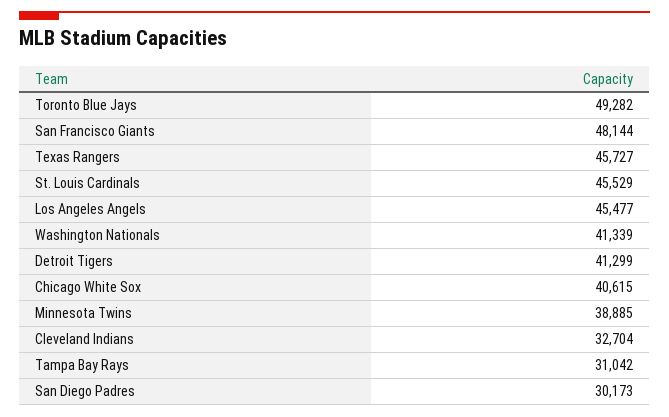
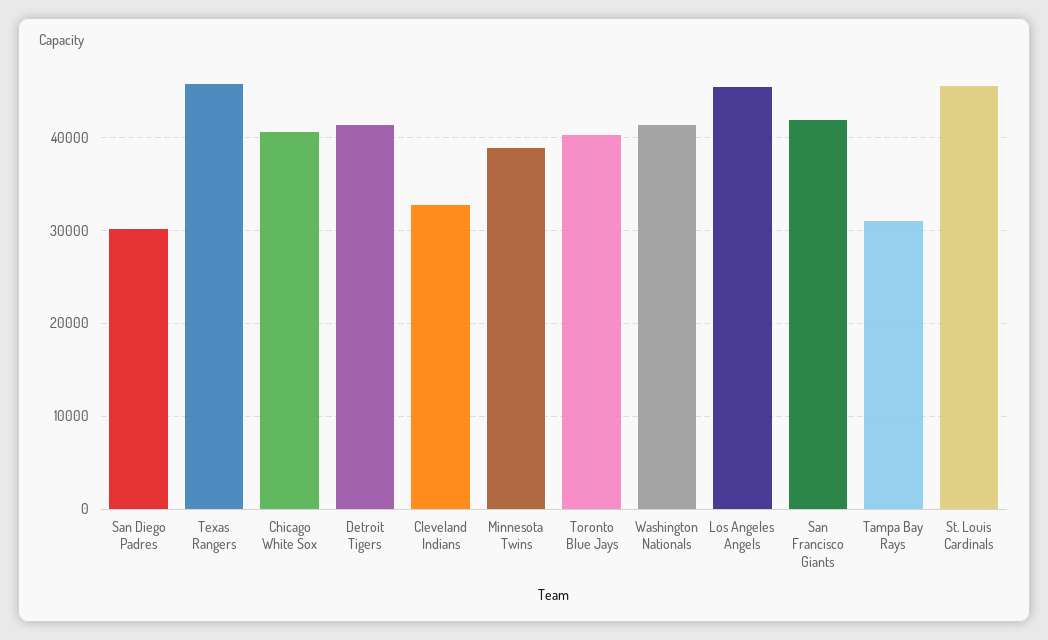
Toronto Blue Jays: 49282 -> 40000
San Francisco Giants: 48144 -> 42000

